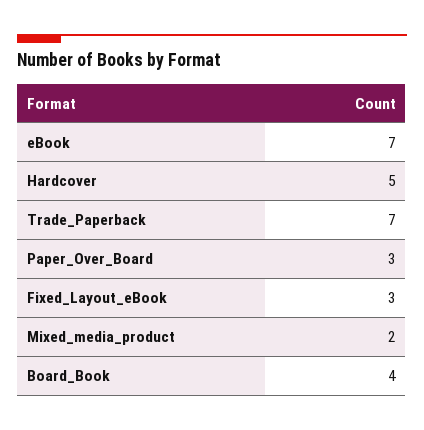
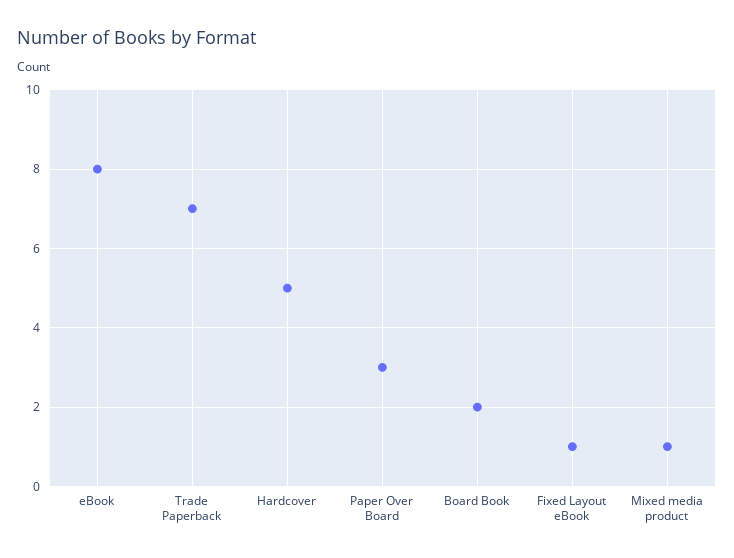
eBook: 7 -> 8
Fixed_Layout_eBook: 3 -> 1
Mixed_media_product: 2 -> 1
Board_Book: 4 -> 2

